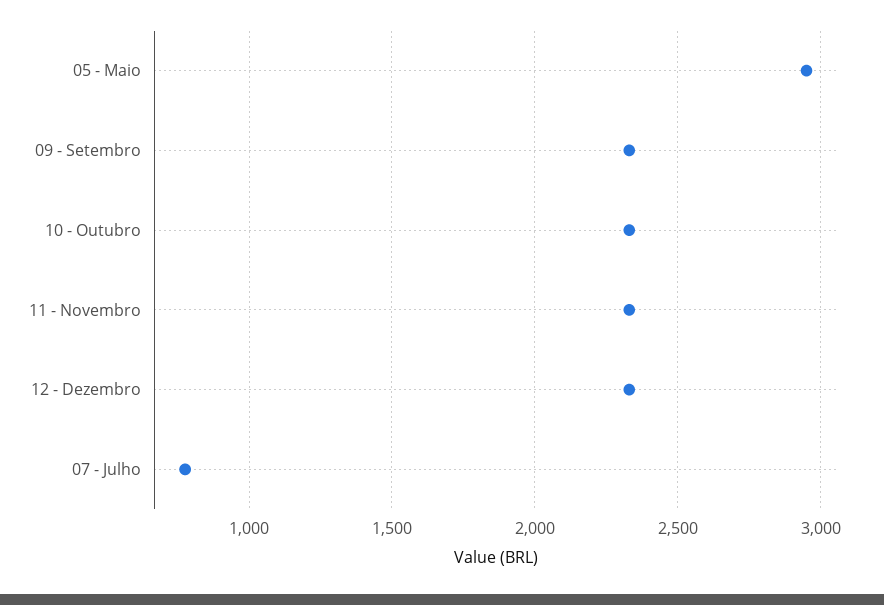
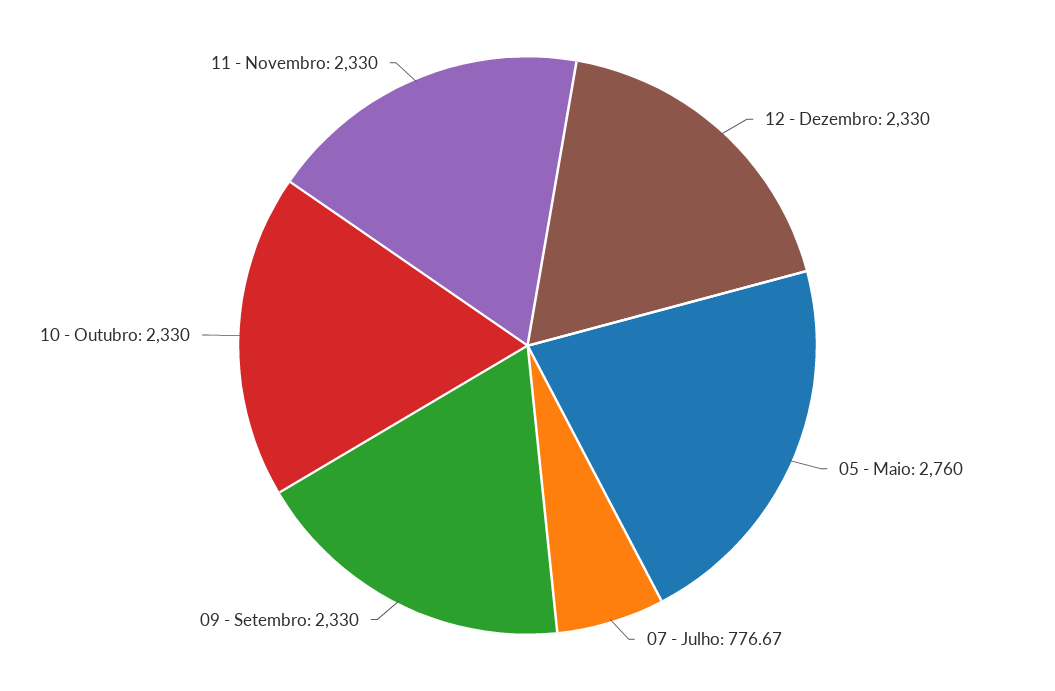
05 - Maio: 2950 -> 2760

